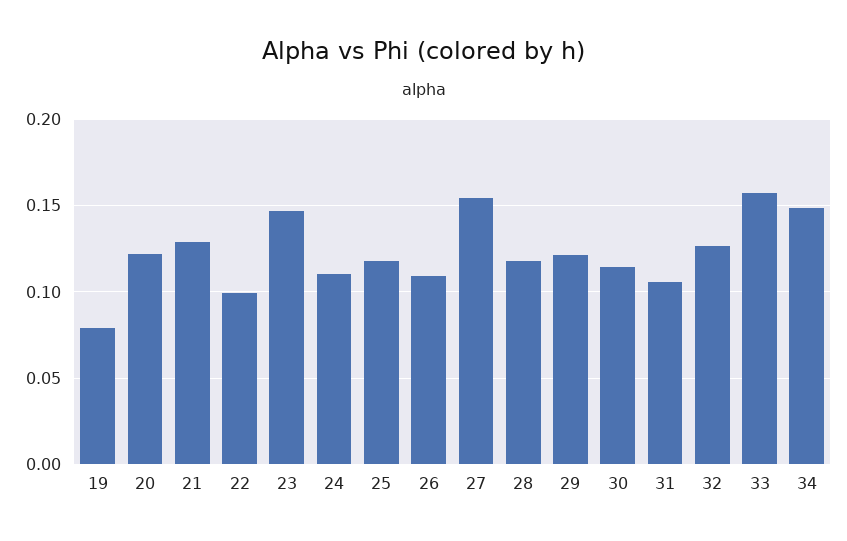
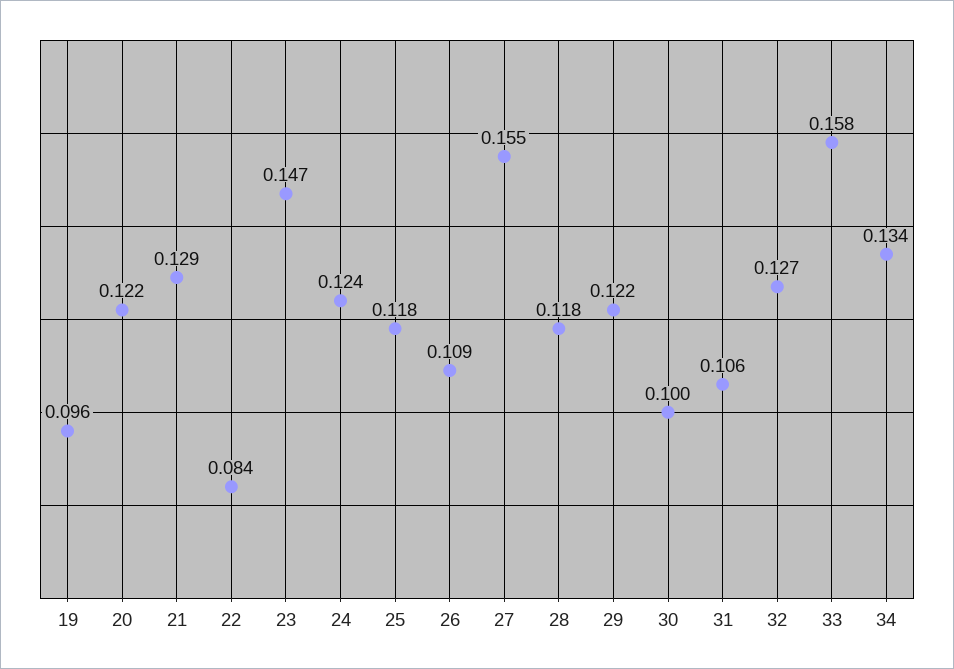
19: 0.08 -> 0.096
22: 0.1 -> 0.084
24: 0.11 -> 0.124
30: 0.115 -> 0.1
34: 0.15 -> 0.134

